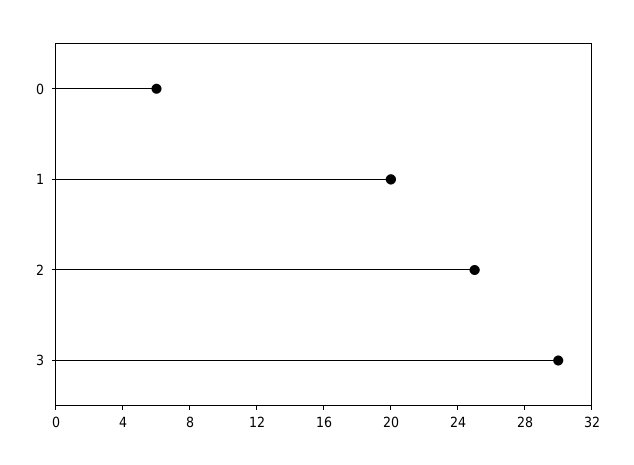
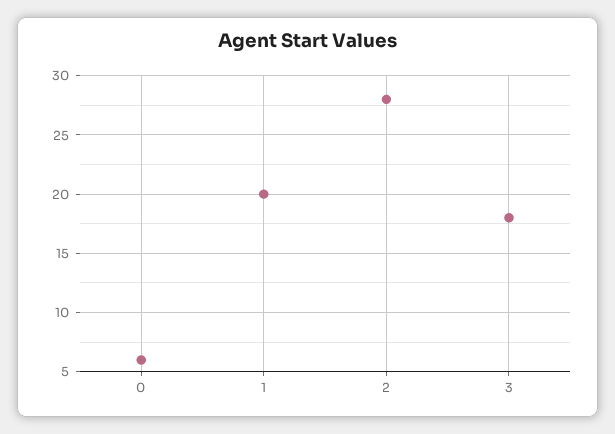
2: 25 -> 28
3: 30 -> 18

